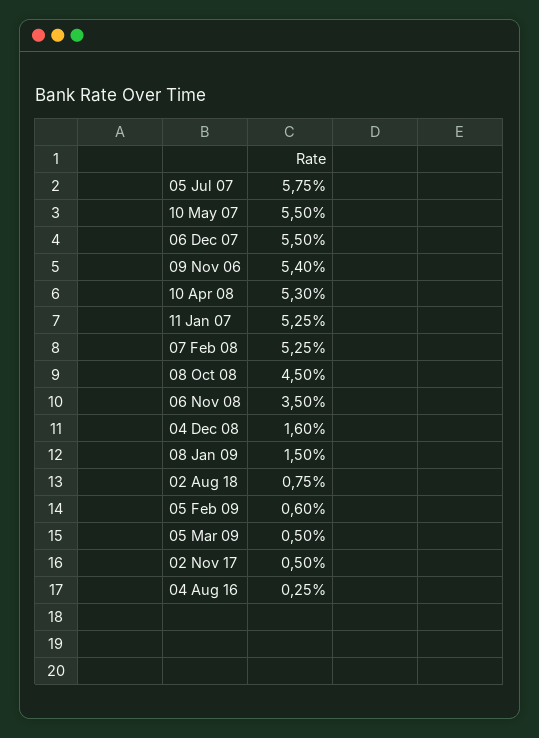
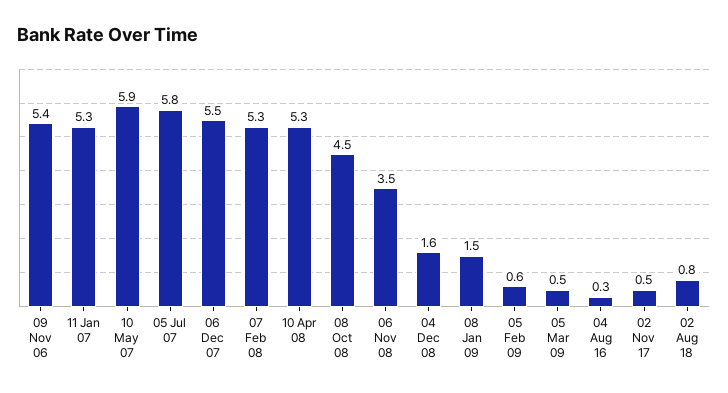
10 May 07: 5.5 -> 5.9

